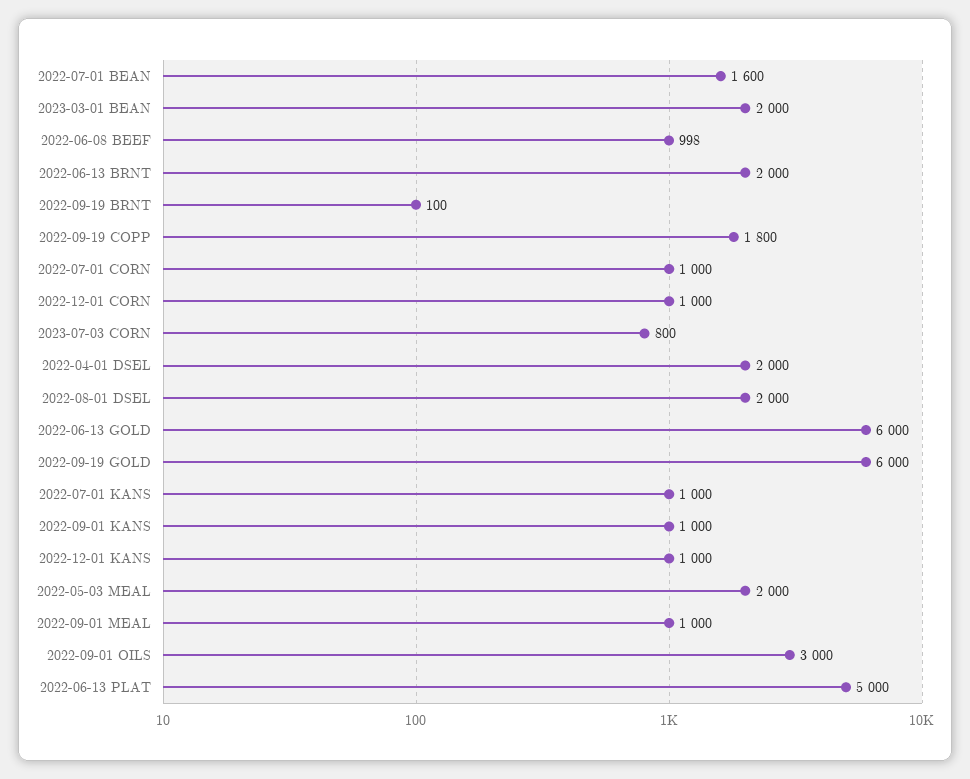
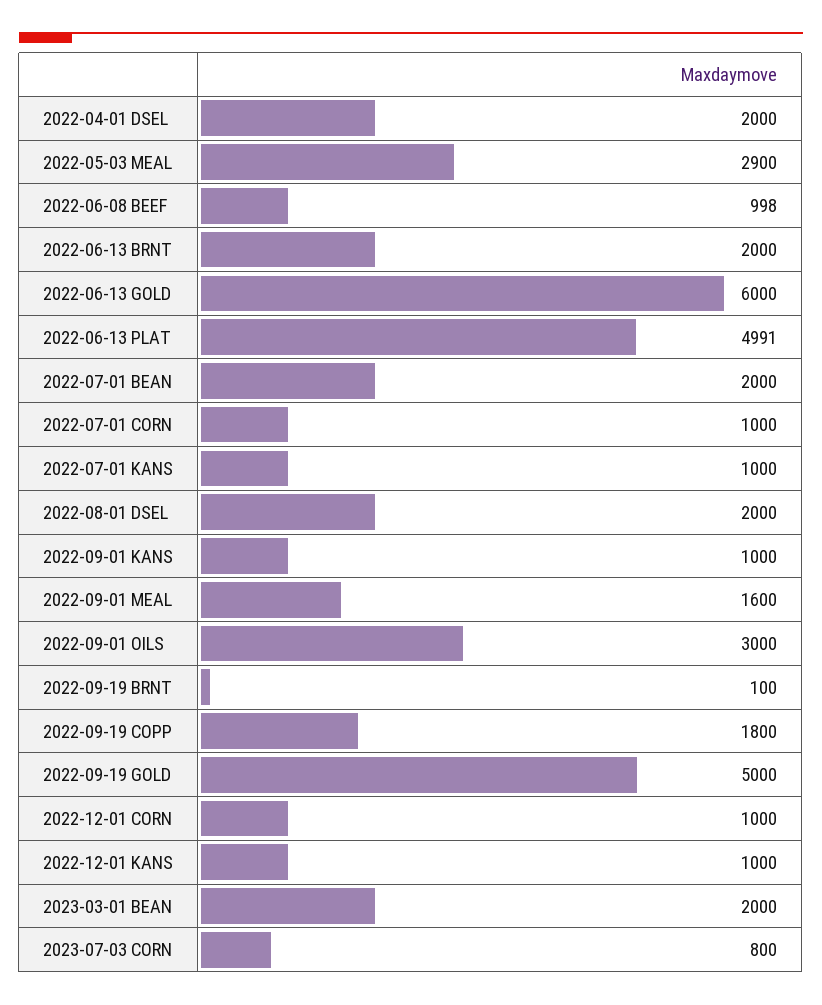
2022-07-01 BEAN: 1600 -> 2000
2022-09-19 GOLD: 6000 -> 5000
2022-05-03 MEAL: 2000 -> 2900
2022-09-01 MEAL: 1000 -> 1600
2022-06-13 PLAT: 5000 -> 4991

